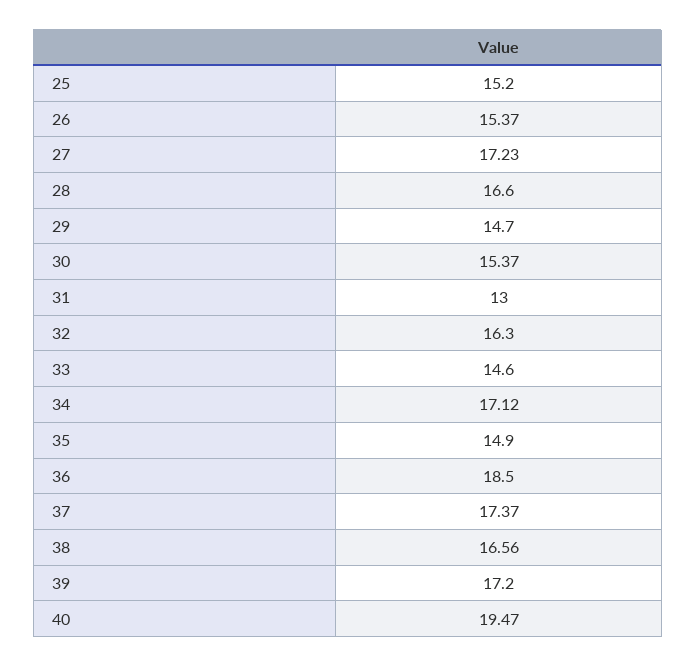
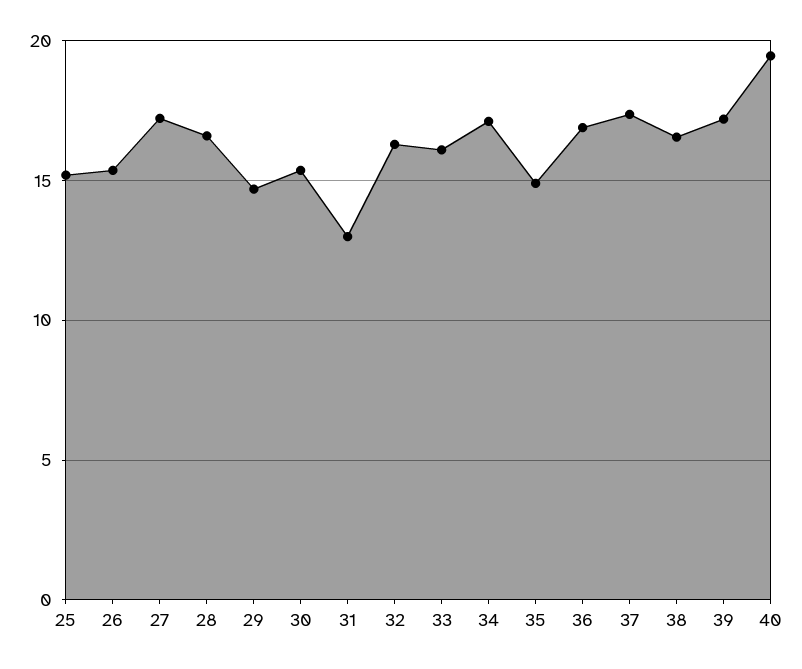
33: 14.6 -> 16
36: 18.5 -> 17

